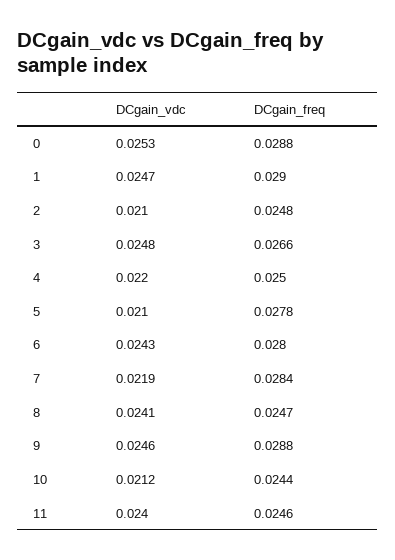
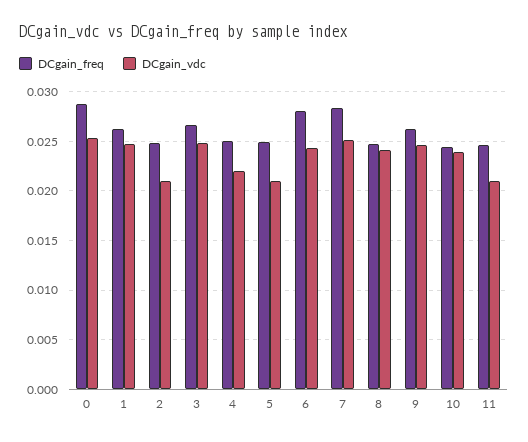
DCgain_freq, 1: 0.029 -> 0.026
DCgain_freq, 5: 0.0278 -> 0.025
DCgain_vdc, 7: 0.0219 -> 0.025
DCgain_freq, 9: 0.0288 -> 0.026
DCgain_vdc, 10: 0.0212 -> 0.024
DCgain_vdc, 11: 0.024 -> 0.021

